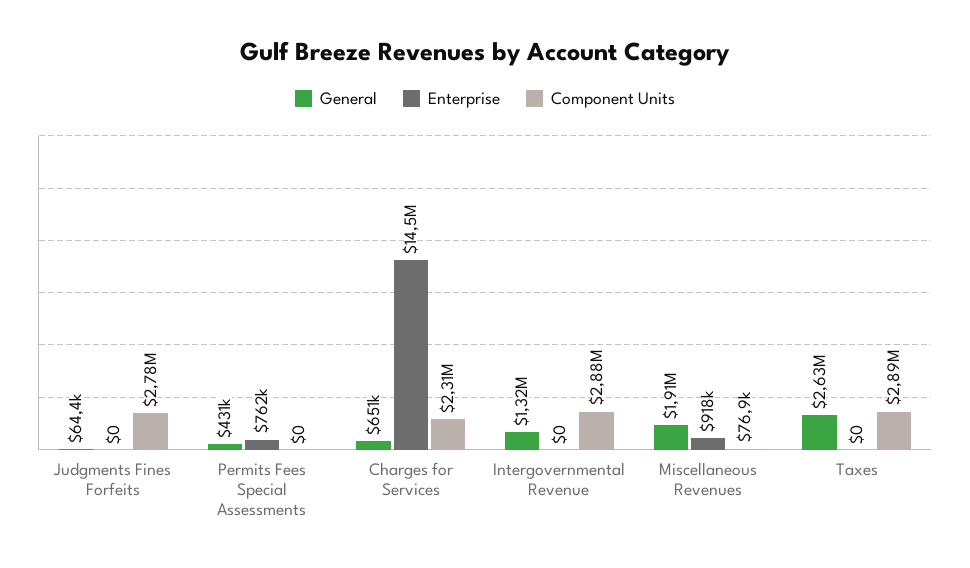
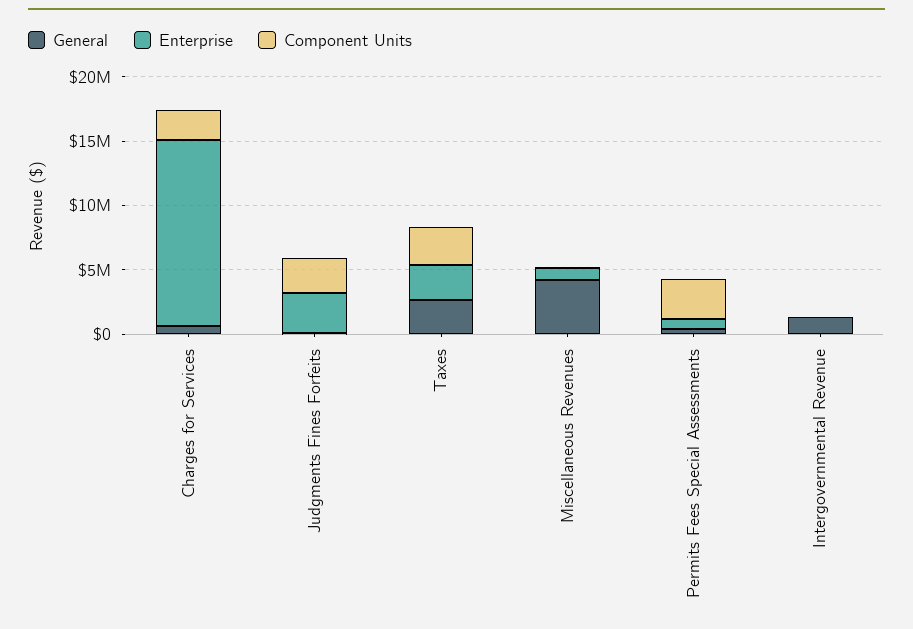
Enterprise, Judgments Fines Forfeits: 0 -> 3000000
Component Units, Permits Fees Special Assessments: 0 -> 3000000
Component Units, Intergovernmental Revenue: 2880000 -> 0
General, Miscellaneous Revenues: 1910000 -> 4000000
Enterprise, Taxes: 0 -> 3000000

